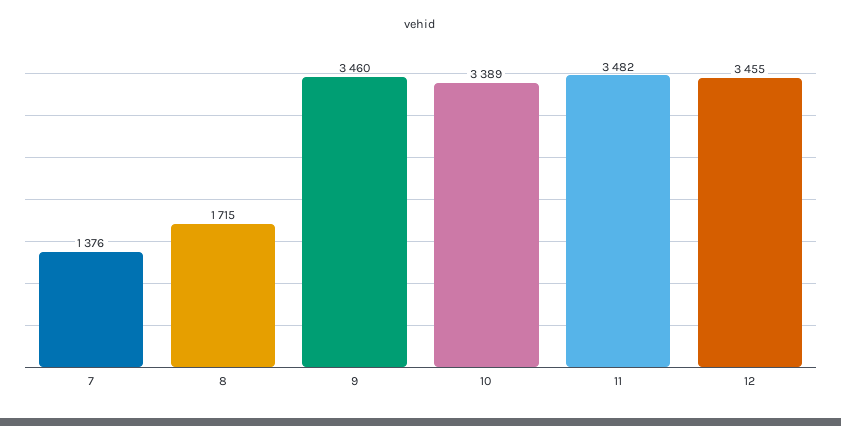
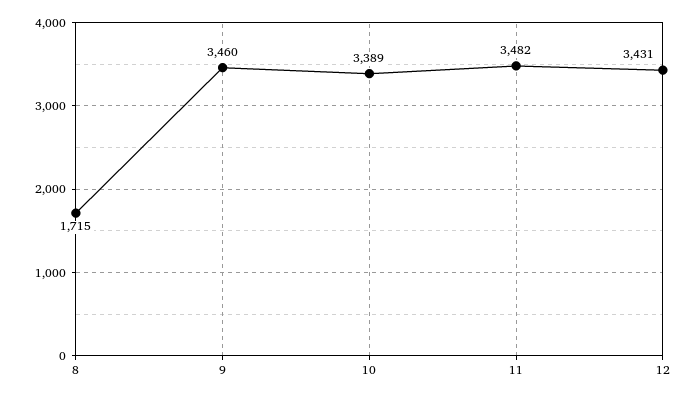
7: 1376 -> none
12: 3455 -> 3431

